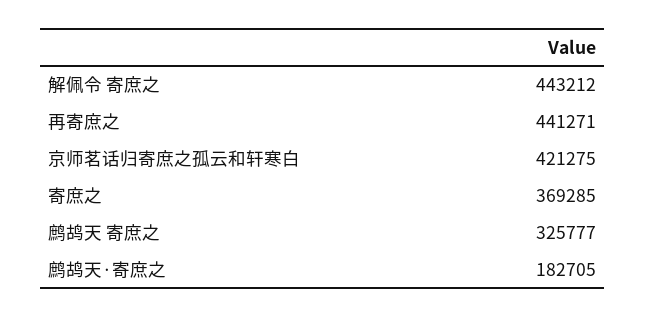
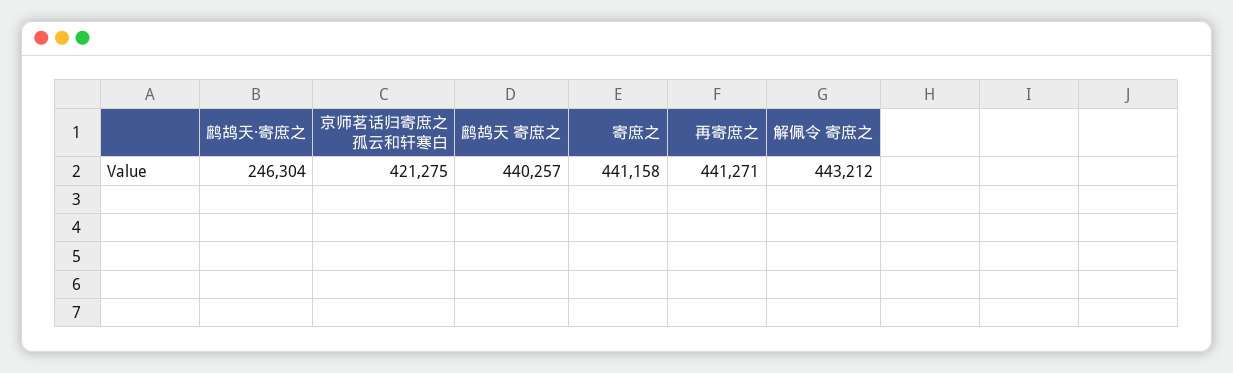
寄庶之: 369285 -> 441158
鹧鸪天 寄庶之: 325777 -> 440257
鹧鸪天·寄庶之: 182705 -> 246304

